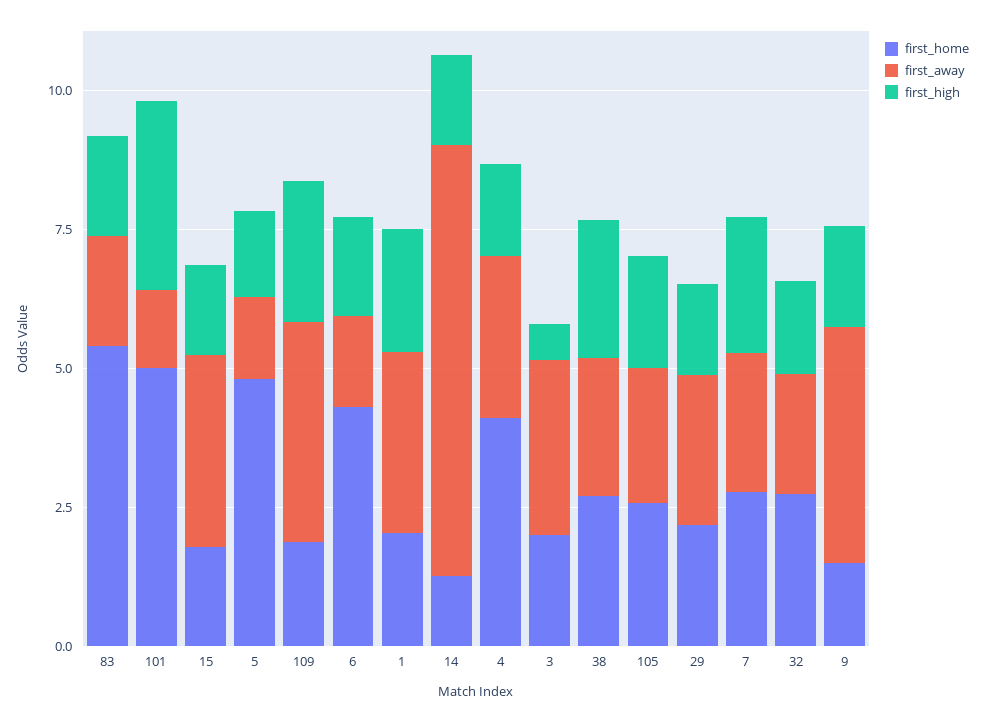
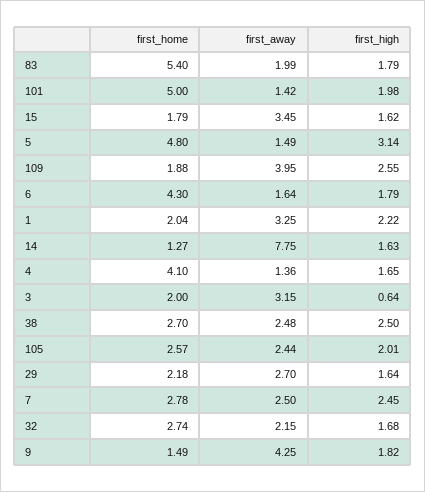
first_high, 101: 3.5 -> 1.98
first_high, 5: 1.5 -> 3.14
first_away, 4: 3 -> 1.36

